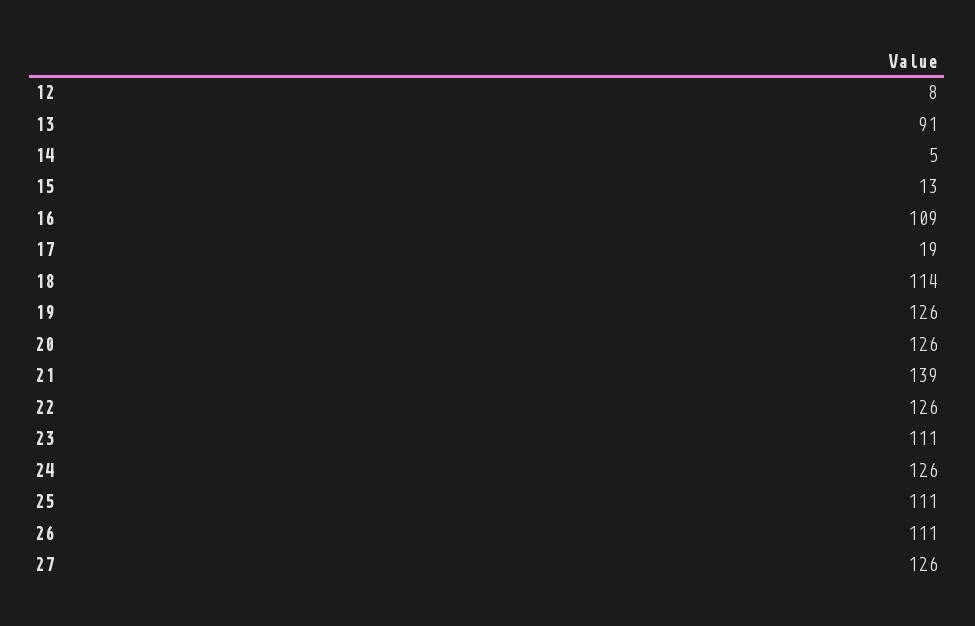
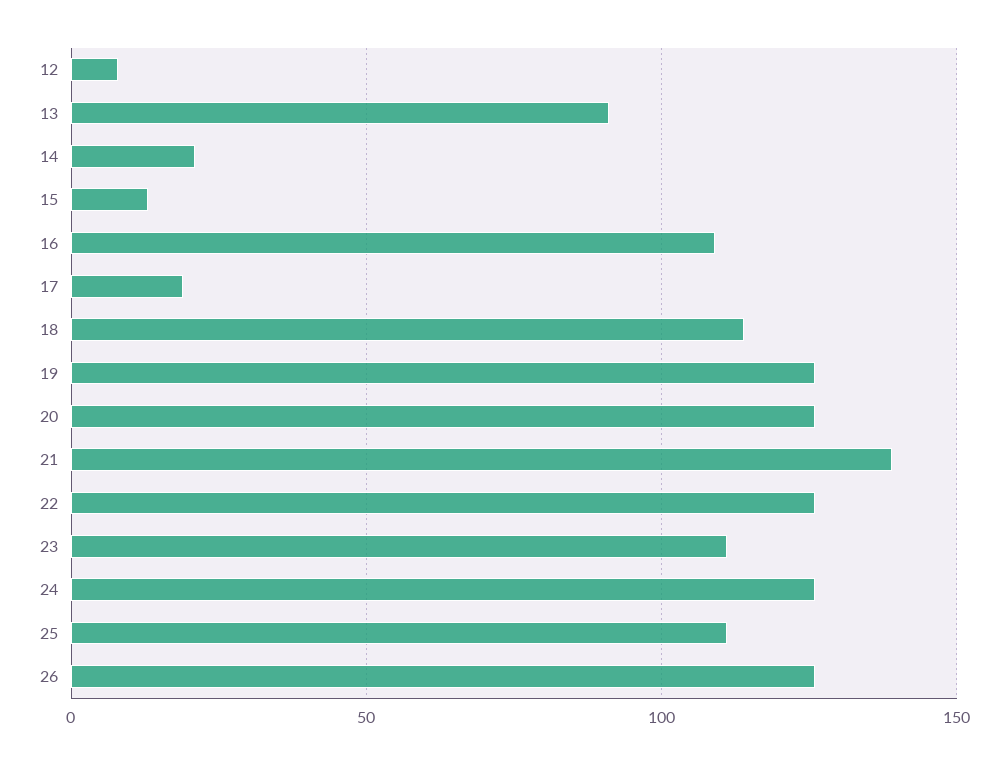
14: 5 -> 20
26: 111 -> 125
27: 126 -> none

